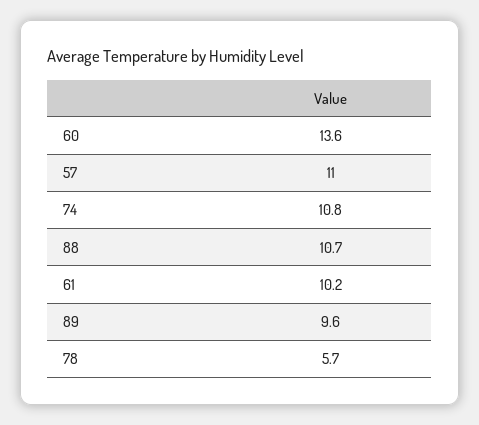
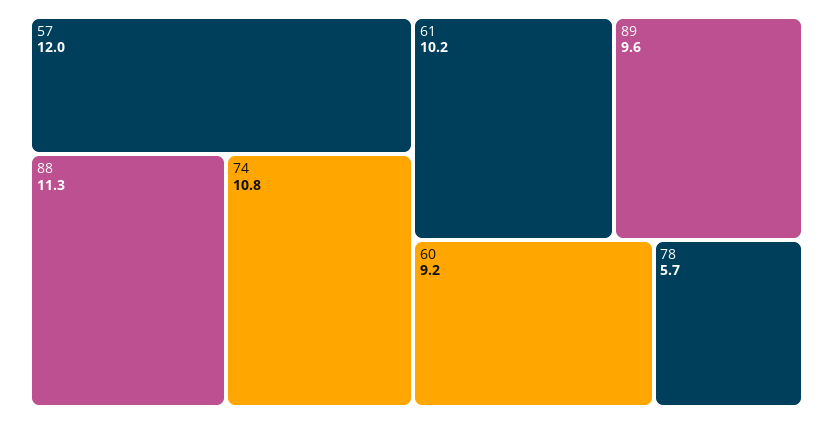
60: 13.6 -> 9.2
57: 11 -> 12
88: 10.7 -> 11.3

